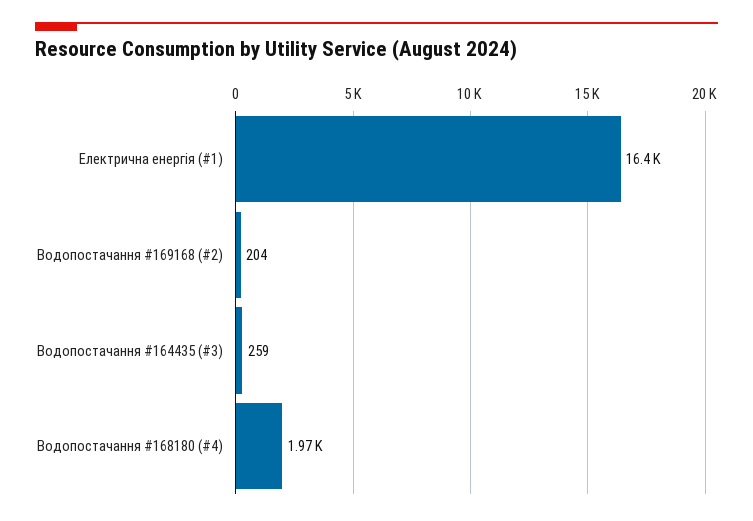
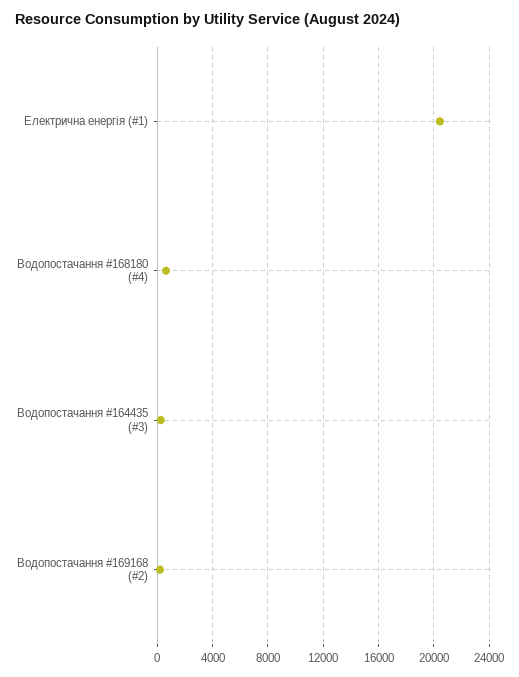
Електрична енергія (#1): 16400 -> 20500
Водопостачання #168180 (#4): 1970 -> 500

